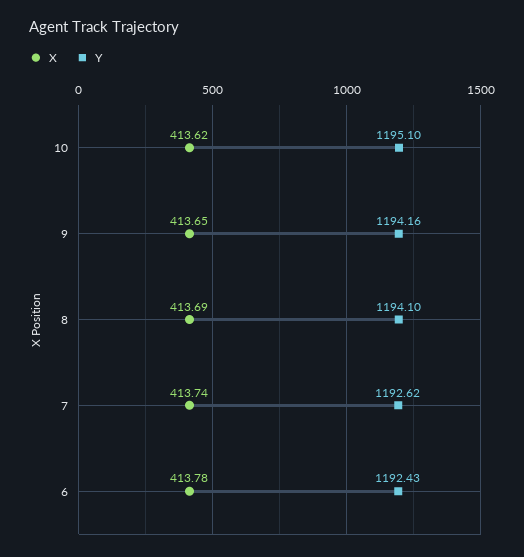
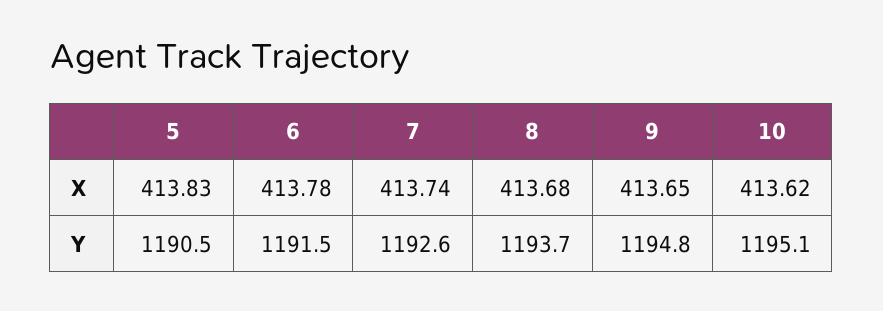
Y, 9: 1194.16 -> 1194.8
X, 8: 413.69 -> 413.68
Y, 8: 1194.1 -> 1193.7
Y, 6: 1192.43 -> 1191.5
X, 5: none -> 413.83
Y, 5: none -> 1190.5

